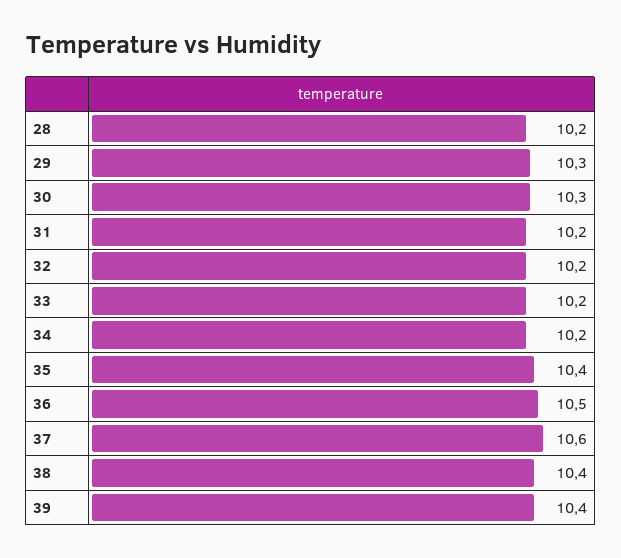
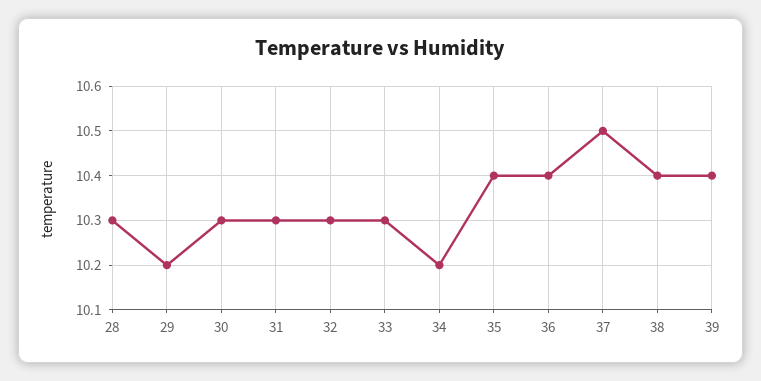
28: 10.2 -> 10.3
29: 10.3 -> 10.2
31: 10.2 -> 10.3
32: 10.2 -> 10.3
33: 10.2 -> 10.3
36: 10.5 -> 10.4
37: 10.6 -> 10.5

